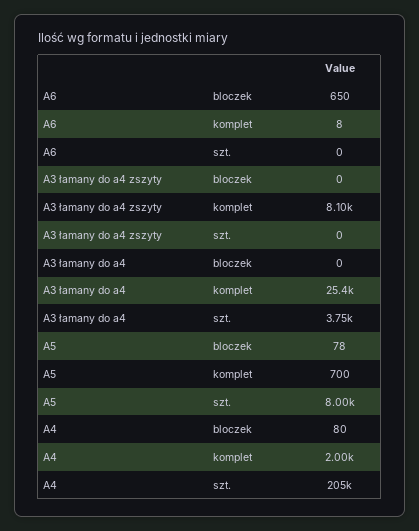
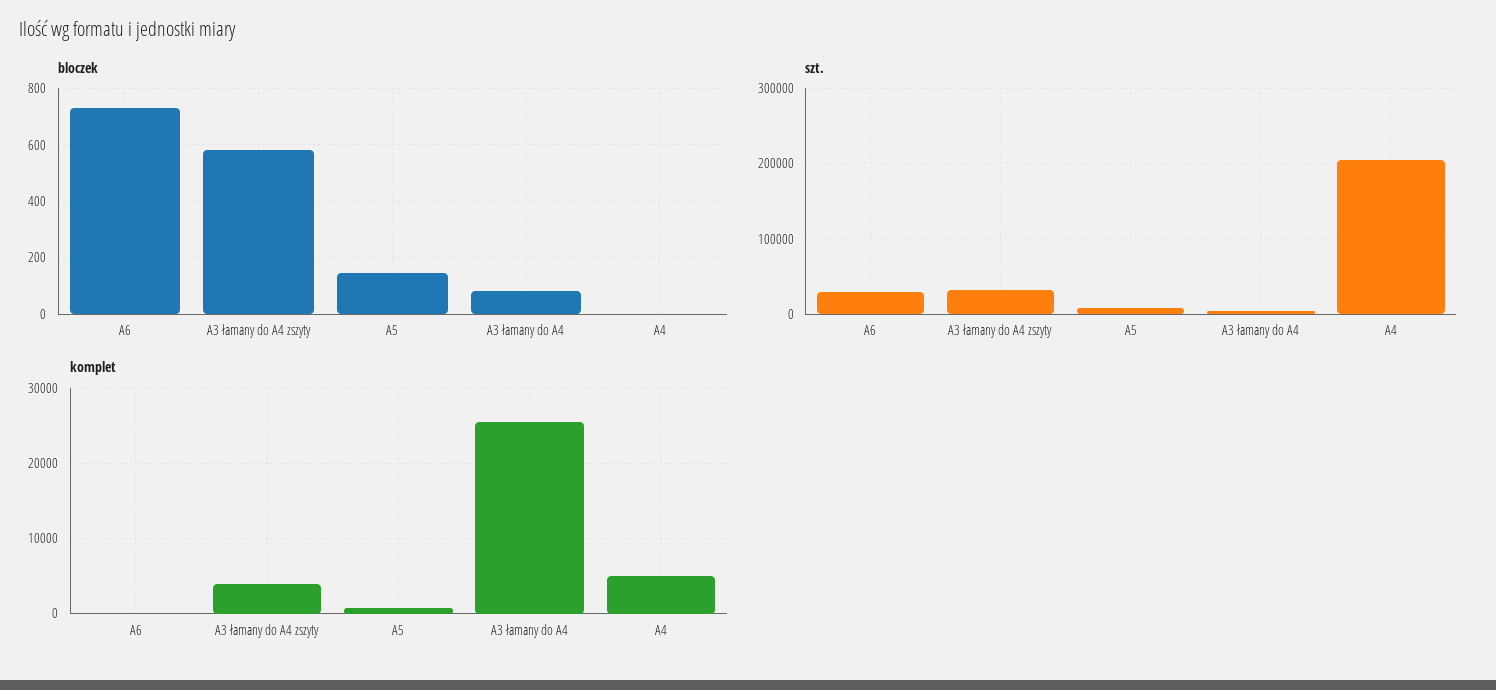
bloczek, A6: 650 -> 725
szt., A6: 0 -> 30000
bloczek, A3 łamany do a4 zszyty: 0 -> 575
komplet, A3 łamany do a4 zszyty: 8100 -> 4000
szt., A3 łamany do a4 zszyty: 0 -> 30000
bloczek, A3 łamany do a4: 0 -> 75
bloczek, A5: 78 -> 150
bloczek, A4: 80 -> 0
komplet, A4: 2000 -> 5000

